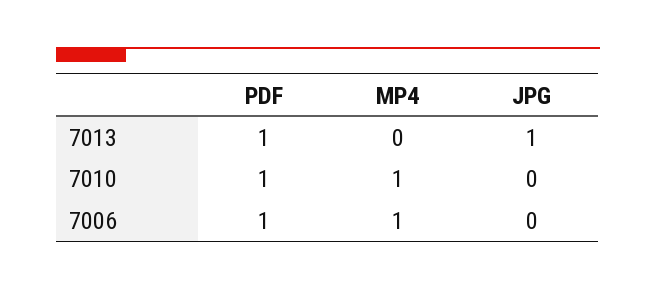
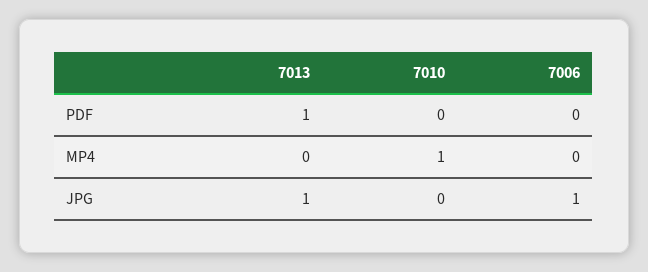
PDF, 7010: 1 -> 0
PDF, 7006: 1 -> 0
MP4, 7006: 1 -> 0
JPG, 7006: 0 -> 1

